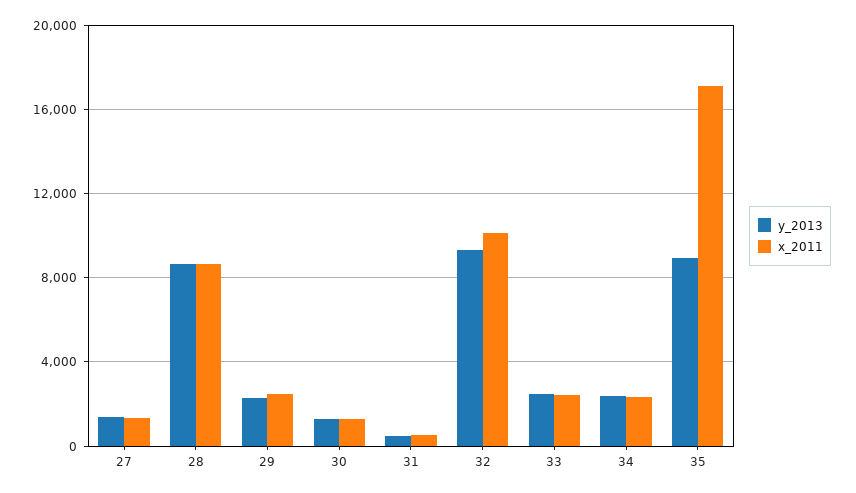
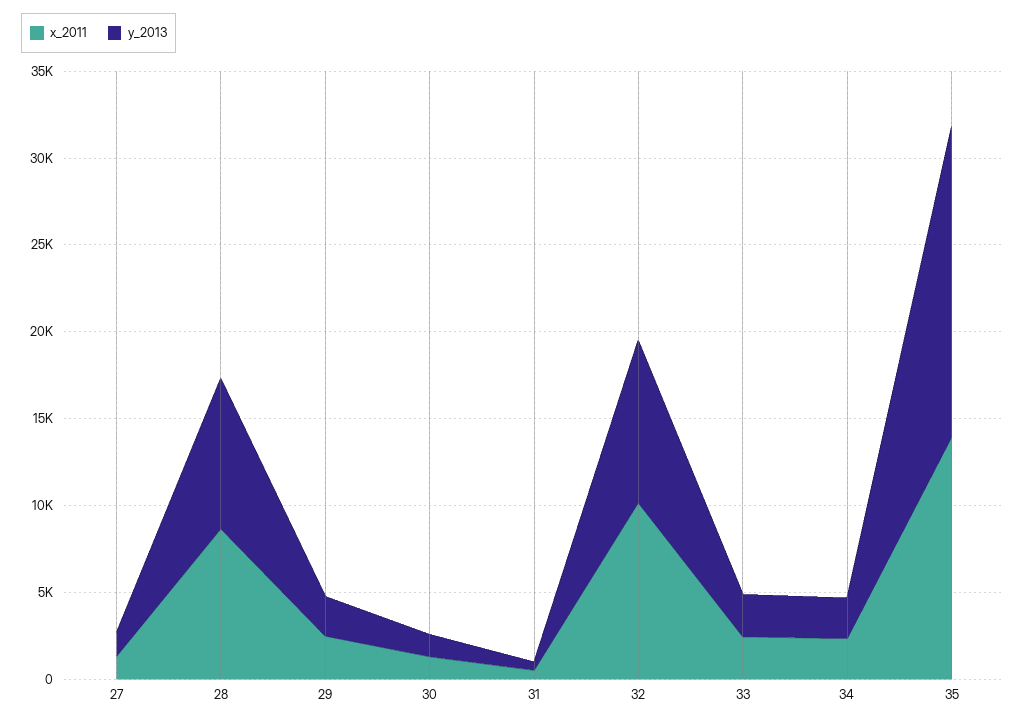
y_2013, 35: 9000 -> 18000
x_2011, 35: 17000 -> 14000

